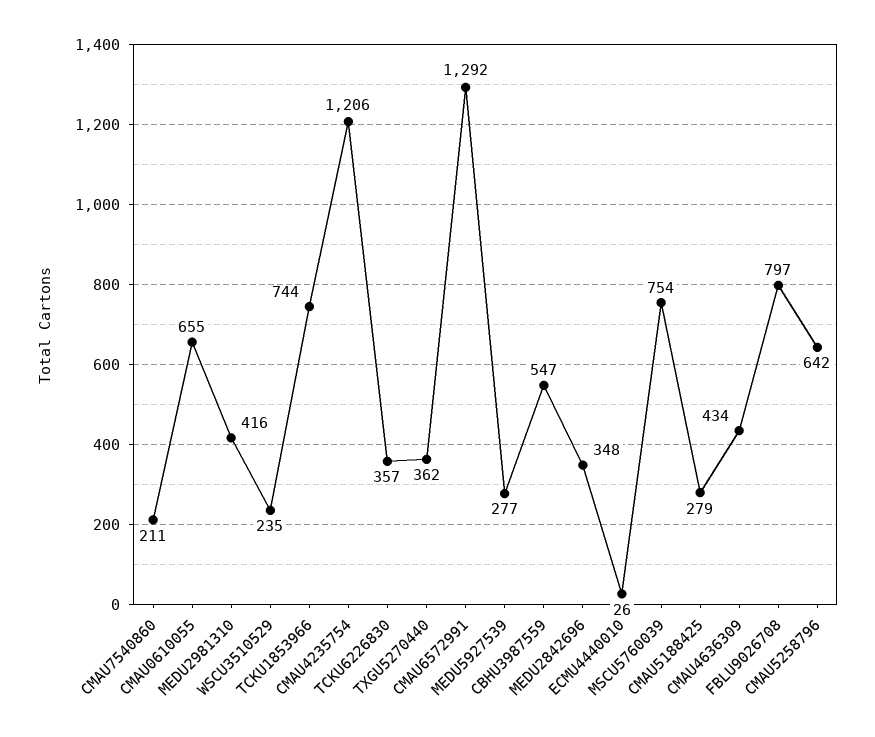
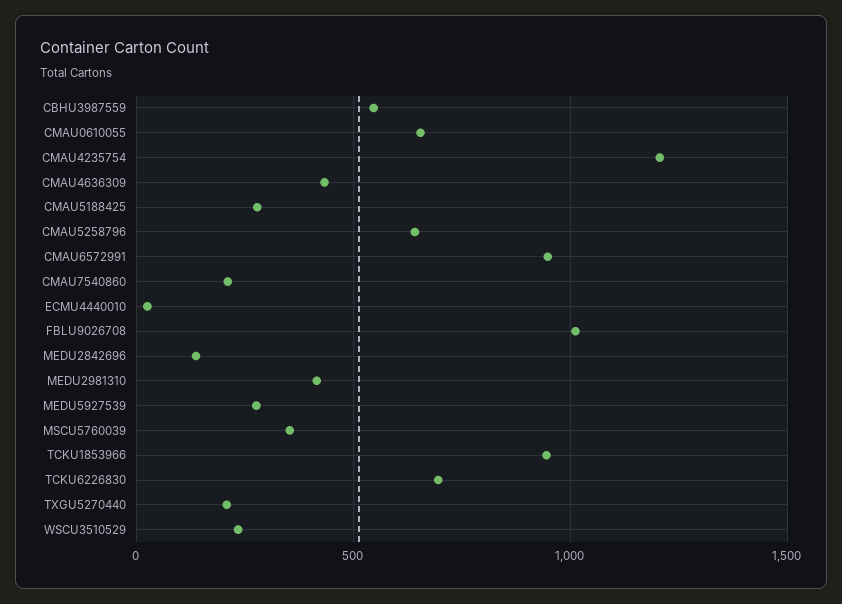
TCKU1853966: 744 -> 950
TCKU6226830: 357 -> 700
TXGU5270440: 362 -> 200
CMAU6572991: 1292 -> 950
MEDU2842696: 348 -> 150
MSCU5760039: 754 -> 350
FBLU9026708: 797 -> 1000

